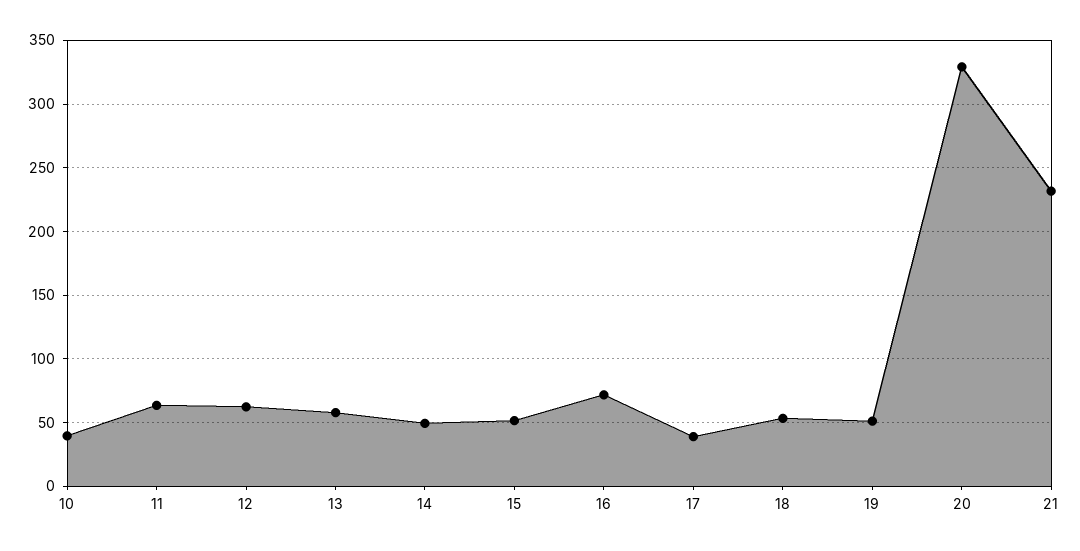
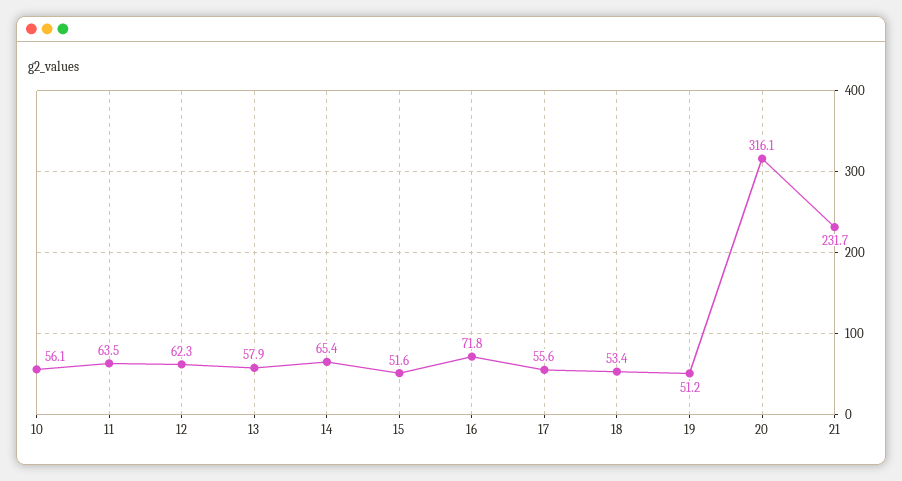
10: 40 -> 56.1
14: 50 -> 65.4
17: 40 -> 55.6
20: 330 -> 316.1

